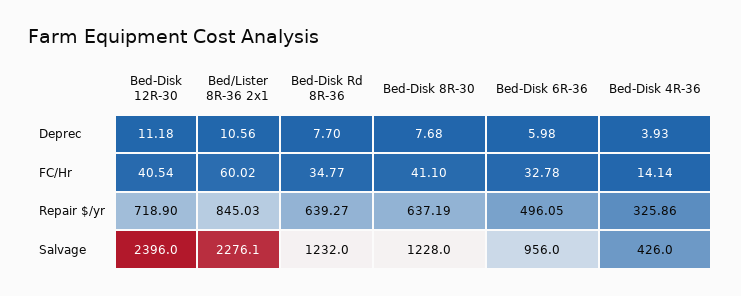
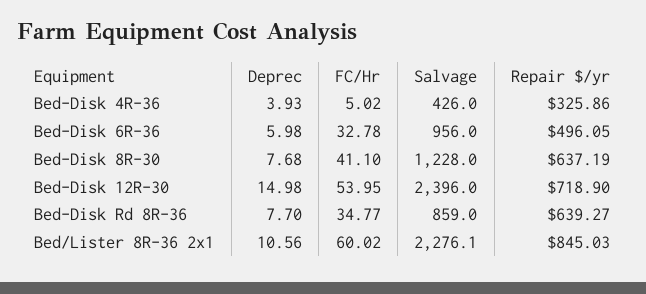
Bed-Disk 12R-30, Deprec: 11.18 -> 14.98
Bed-Disk 12R-30, FC/Hr: 40.54 -> 53.95
Bed-Disk 4R-36, FC/Hr: 14.14 -> 5.02
Bed-Disk Rd 8R-36, Salvage: 1232 -> 859

